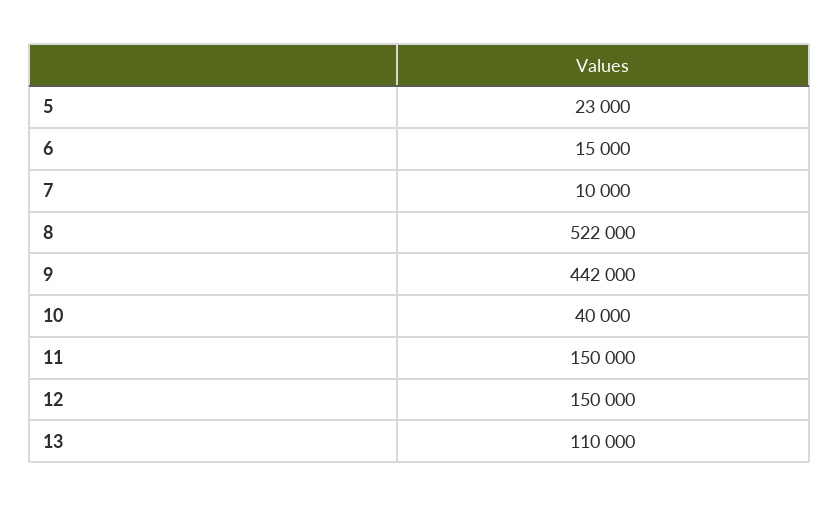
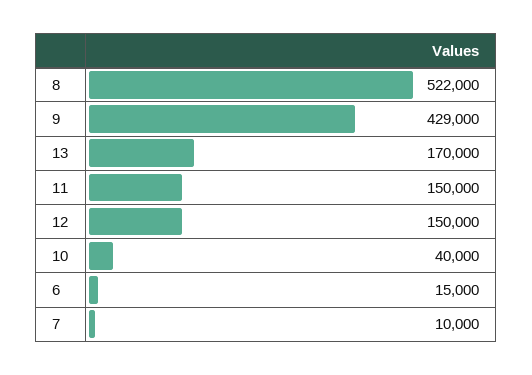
5: 23000 -> none
9: 442000 -> 429000
13: 110000 -> 170000

